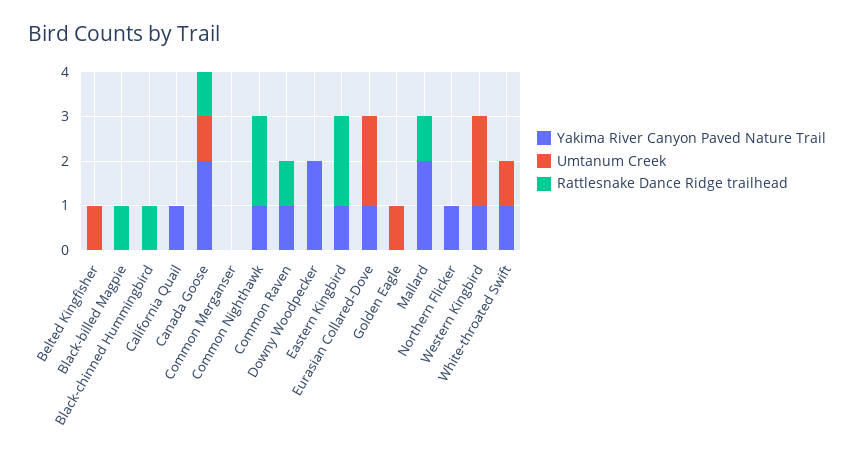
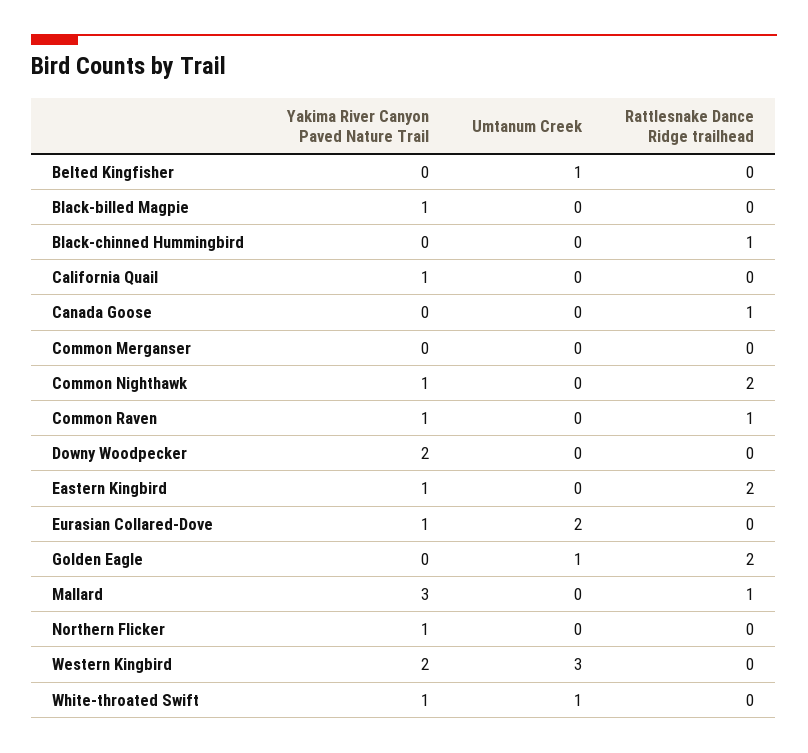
Yakima River Canyon Paved Nature Trail, Black-billed Magpie: 0 -> 1
Rattlesnake Dance Ridge trailhead, Black-billed Magpie: 1 -> 0
Yakima River Canyon Paved Nature Trail, Canada Goose: 2 -> 0
Umtanum Creek, Canada Goose: 1 -> 0
Rattlesnake Dance Ridge trailhead, Golden Eagle: 0 -> 2
Yakima River Canyon Paved Nature Trail, Mallard: 2 -> 3
Yakima River Canyon Paved Nature Trail, Western Kingbird: 1 -> 2
Umtanum Creek, Western Kingbird: 2 -> 3

